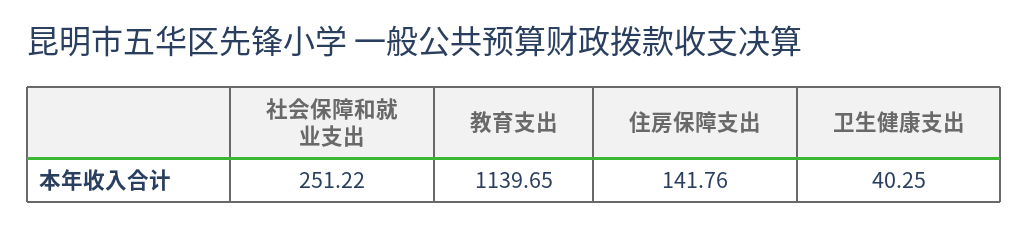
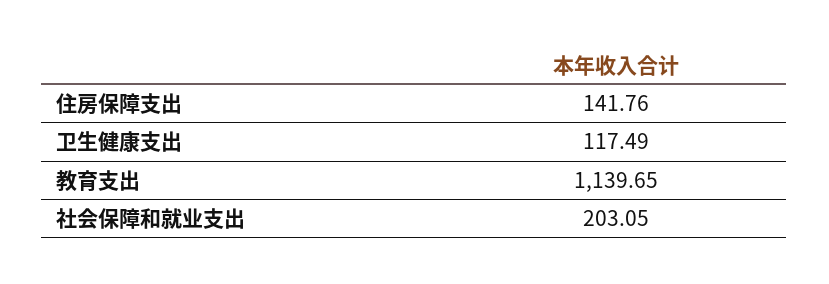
社会保障和就业支出: 251.22 -> 203.05
卫生健康支出: 40.25 -> 117.49

